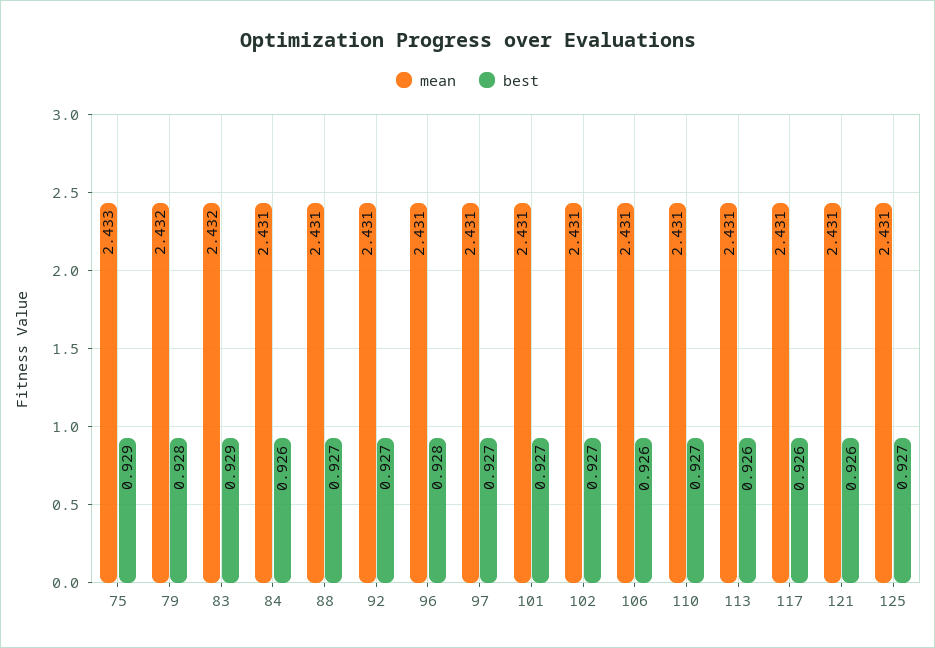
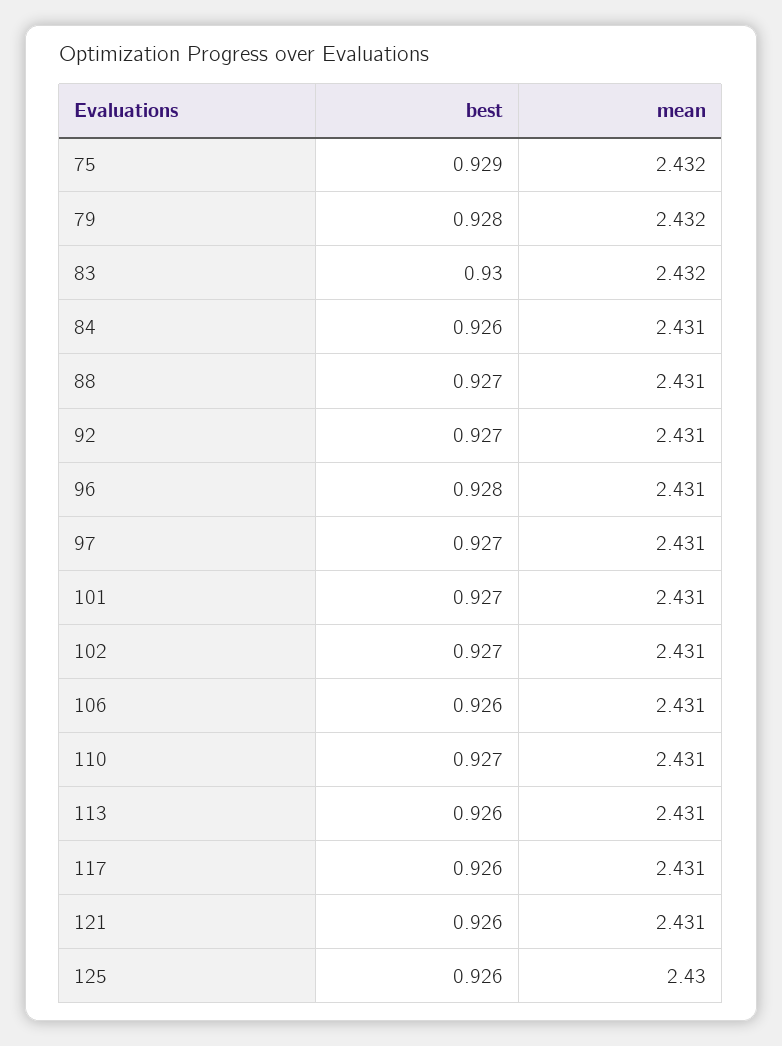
mean, 75: 2.433 -> 2.432
best, 83: 0.929 -> 0.93
mean, 125: 2.431 -> 2.43
best, 125: 0.927 -> 0.926

